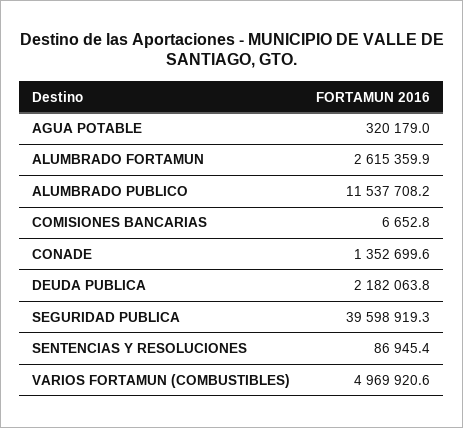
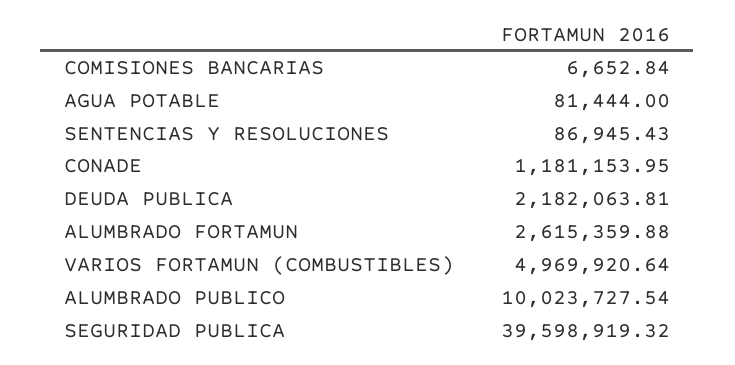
AGUA POTABLE: 320179 -> 81444
ALUMBRADO PUBLICO: 11537708.2 -> 10023727.54
CONADE: 1352699.6 -> 1181153.95

